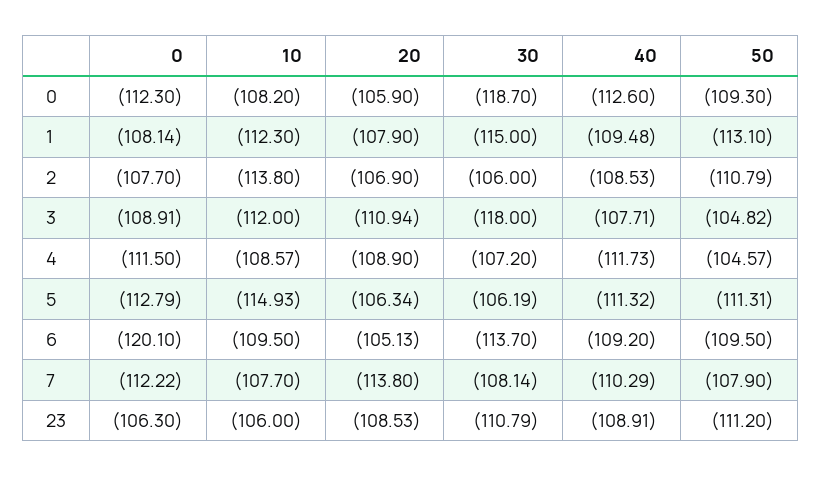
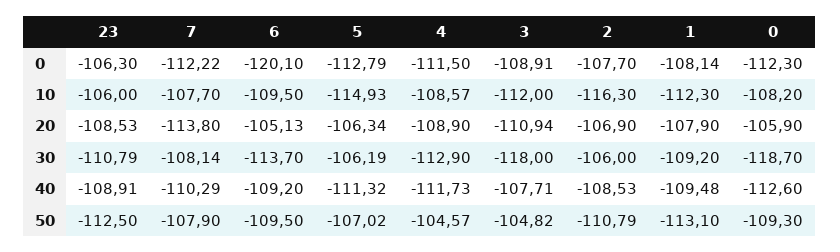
30, 1: -115 -> -109.2
10, 2: -113.8 -> -116.3
30, 4: -107.2 -> -112.9
50, 5: -111.31 -> -107.02
50, 23: -111.2 -> -112.5

